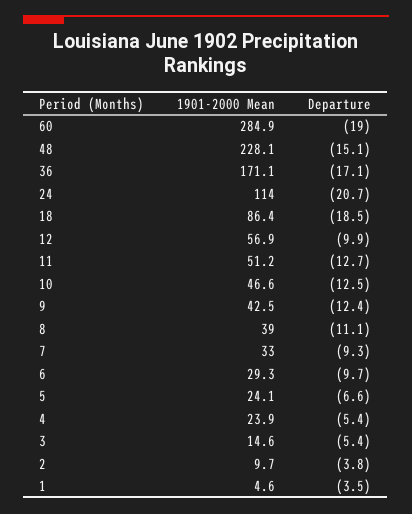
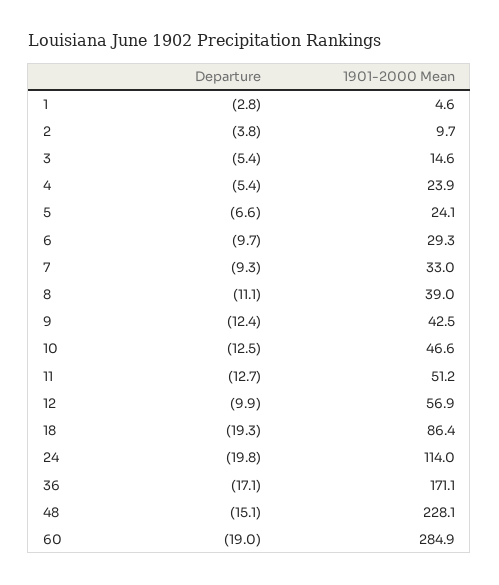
Departure, 24: -20.7 -> -19.8
Departure, 18: -18.5 -> -19.3
Departure, 1: -3.5 -> -2.8

